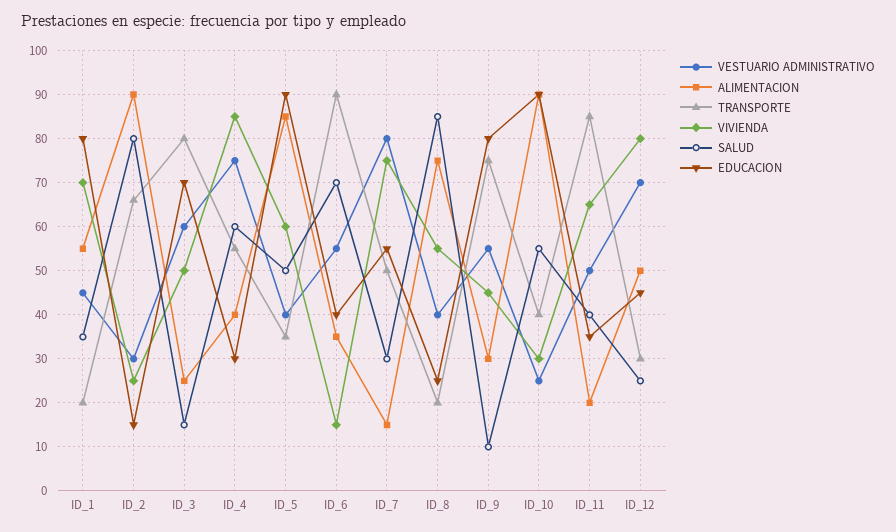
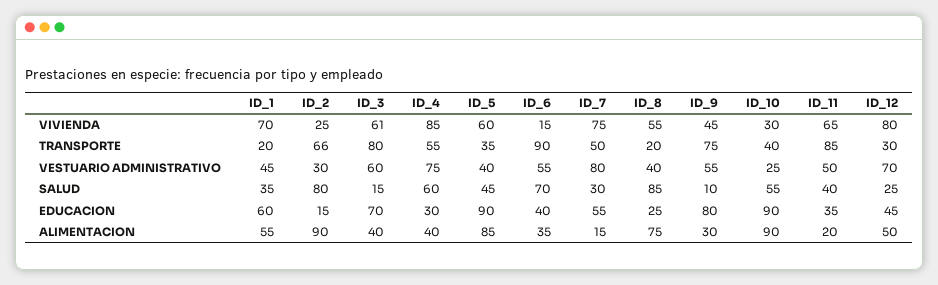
EDUCACION, ID_1: 80 -> 60
ALIMENTACION, ID_3: 25 -> 40
VIVIENDA, ID_3: 50 -> 61
SALUD, ID_5: 50 -> 45

